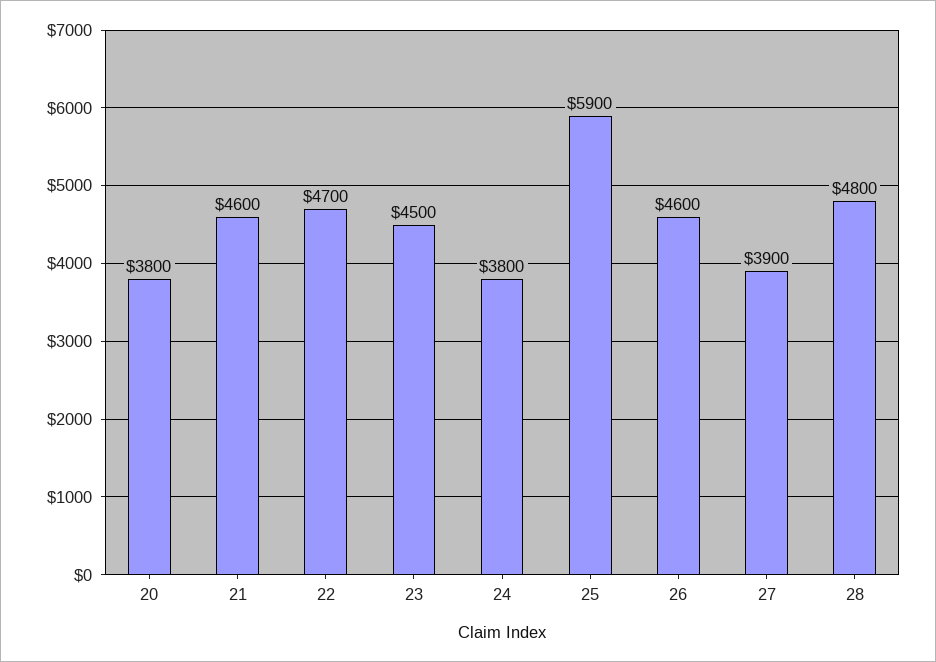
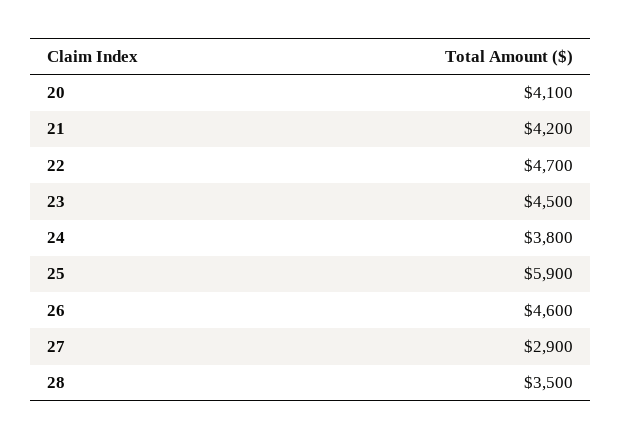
20: 3800 -> 4100
21: 4600 -> 4200
27: 3900 -> 2900
28: 4800 -> 3500

